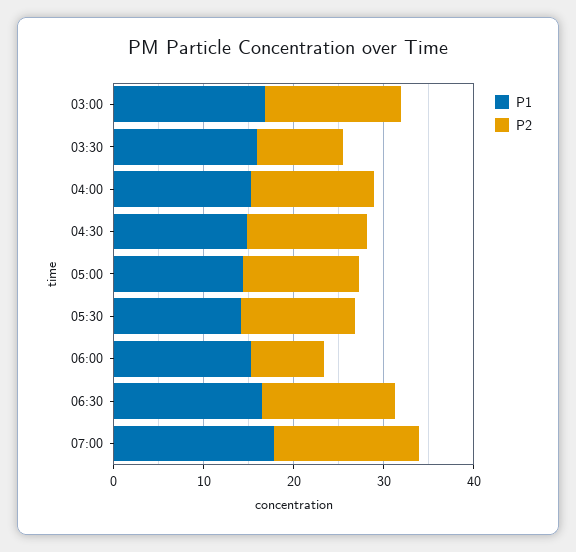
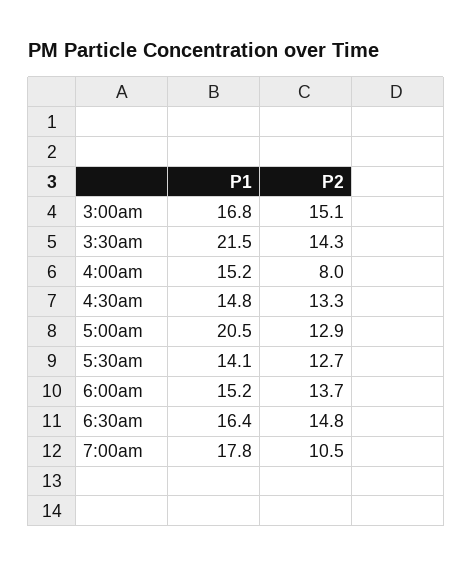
P1, 03:30: 16 -> 21.5
P2, 03:30: 10 -> 14.3
P2, 04:00: 14 -> 8
P1, 05:00: 14 -> 20.5
P2, 06:00: 8 -> 13.7
P2, 07:00: 16 -> 10.5

